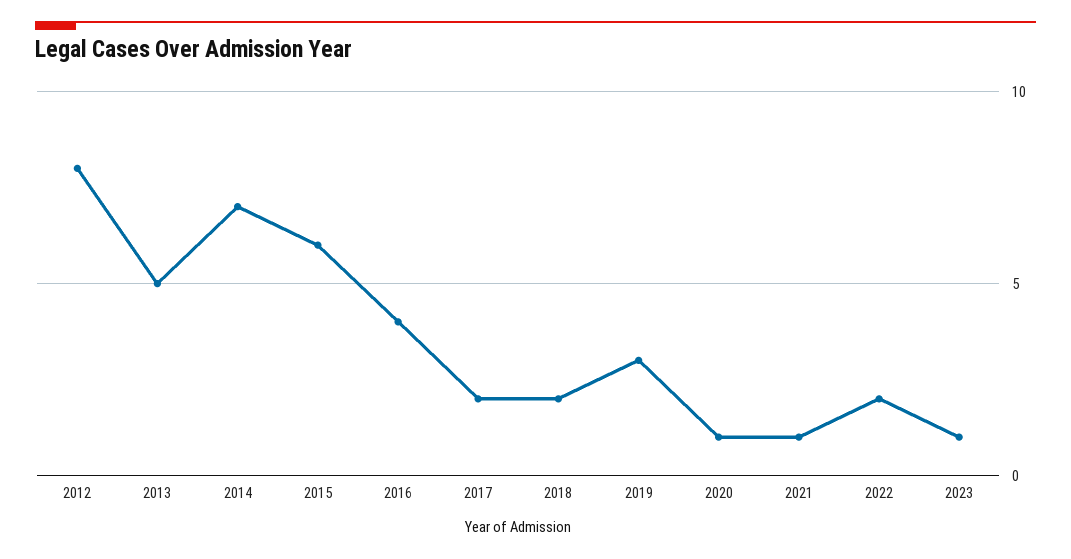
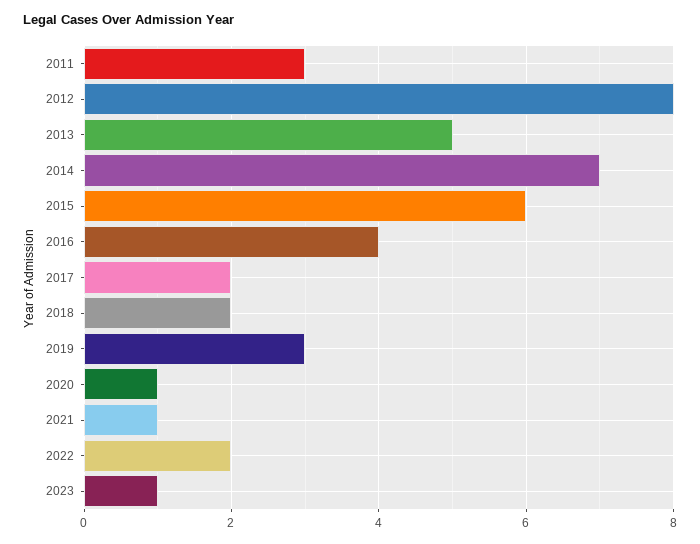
2011: none -> 3

